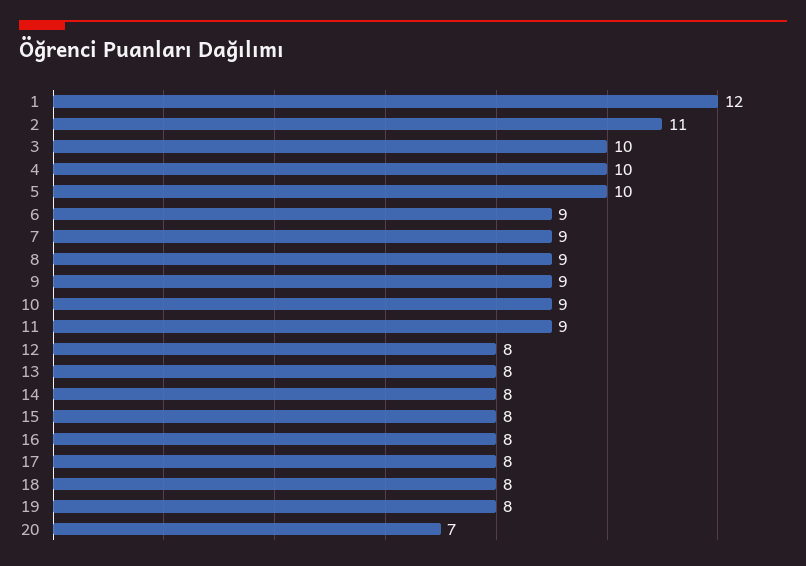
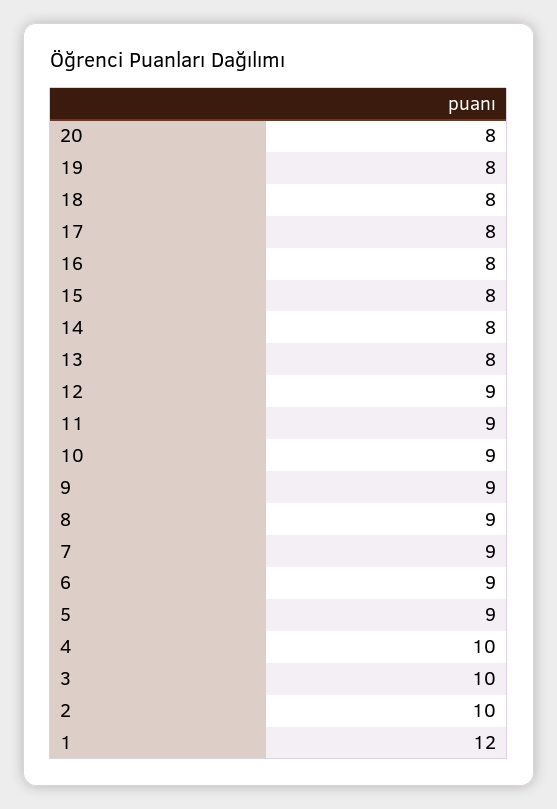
2: 11 -> 10
5: 10 -> 9
12: 8 -> 9
20: 7 -> 8

